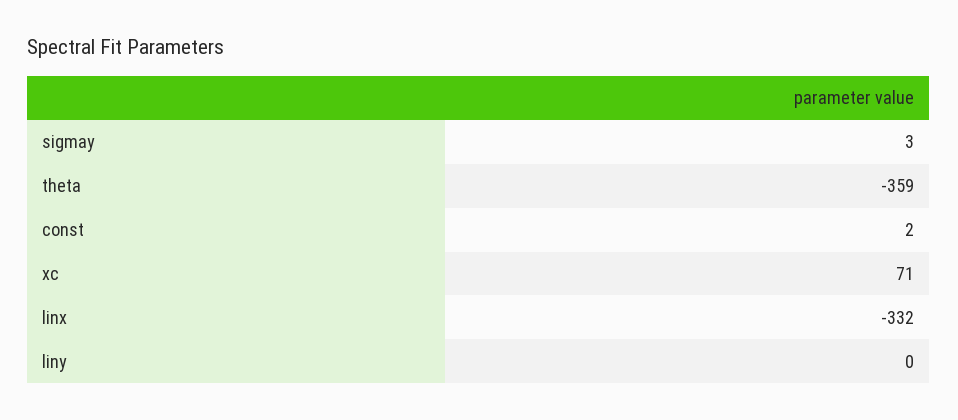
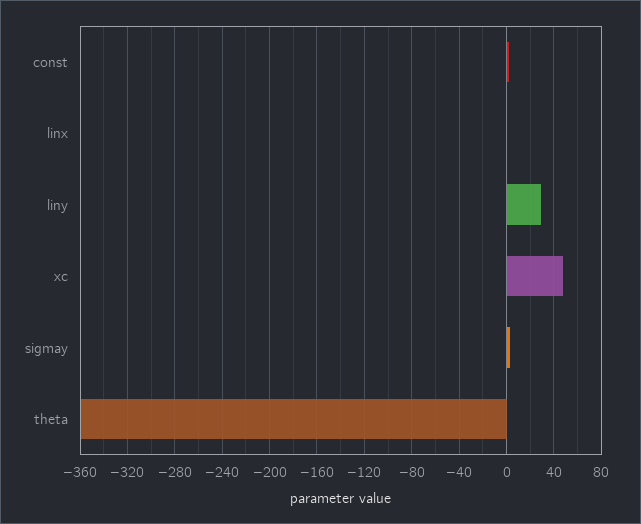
xc: 71 -> 50
linx: -332 -> 0
liny: 0 -> 30

